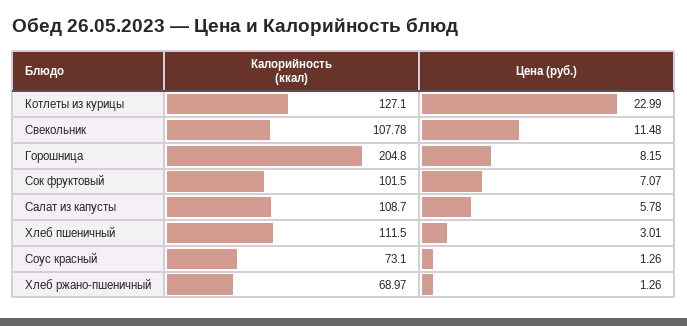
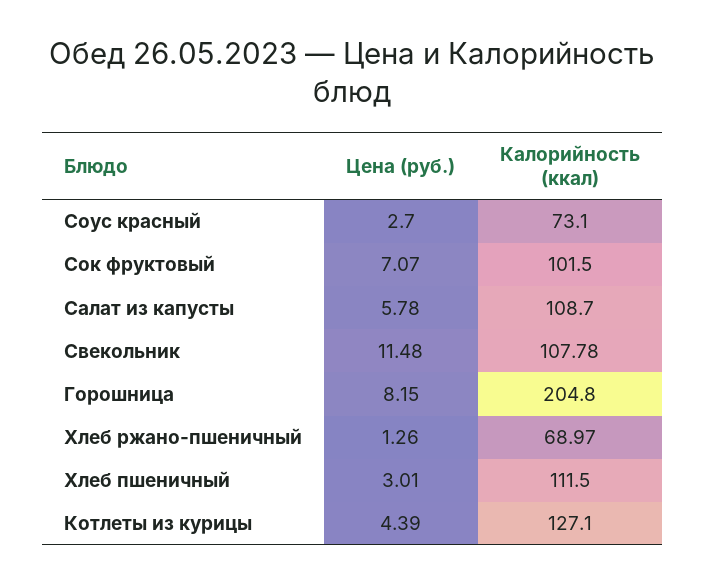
Цена (руб.), Котлеты из курицы: 22.99 -> 4.39
Цена (руб.), Соус красный: 1.26 -> 2.7

